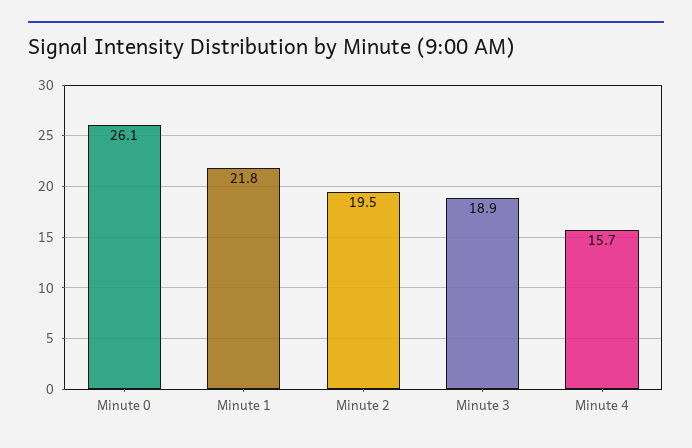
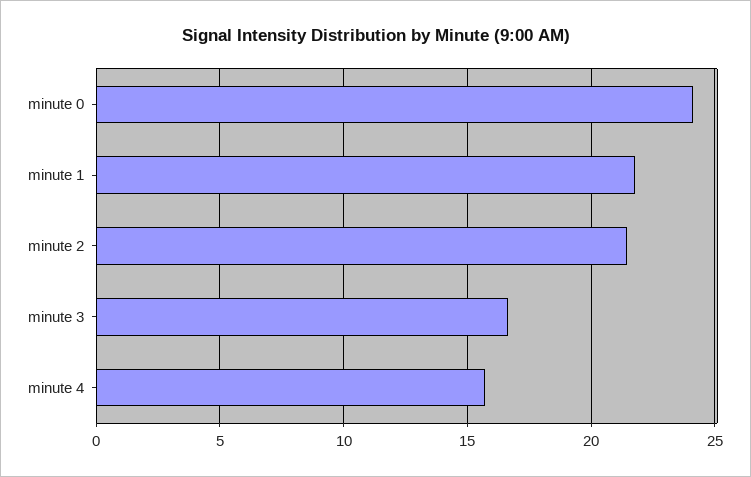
Minute 0: 26.1 -> 24
Minute 2: 19.5 -> 21.5
Minute 3: 18.9 -> 16.5

